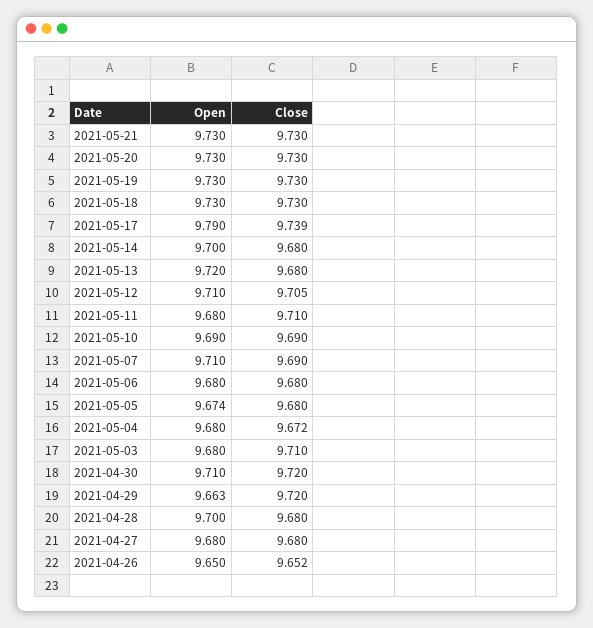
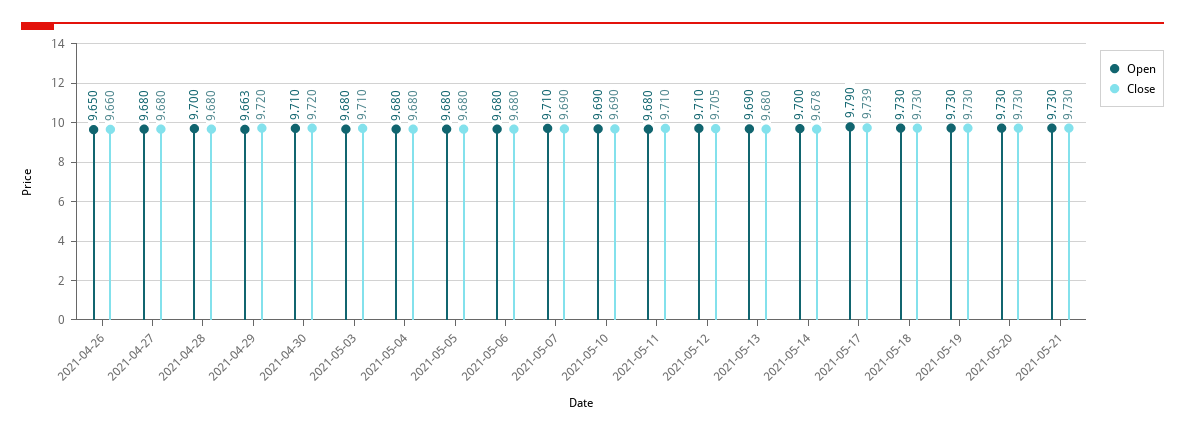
Close, 2021-05-14: 9.68 -> 9.678
Open, 2021-05-13: 9.72 -> 9.69
Open, 2021-05-05: 9.674 -> 9.68
Close, 2021-05-04: 9.672 -> 9.68
Close, 2021-04-26: 9.652 -> 9.66

